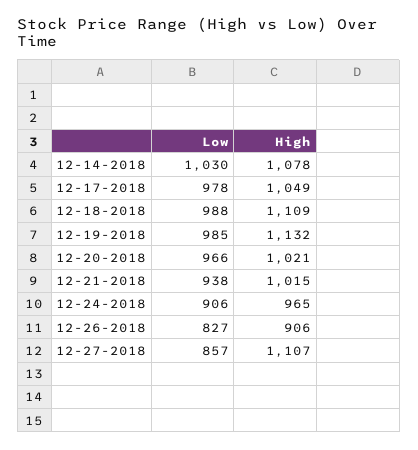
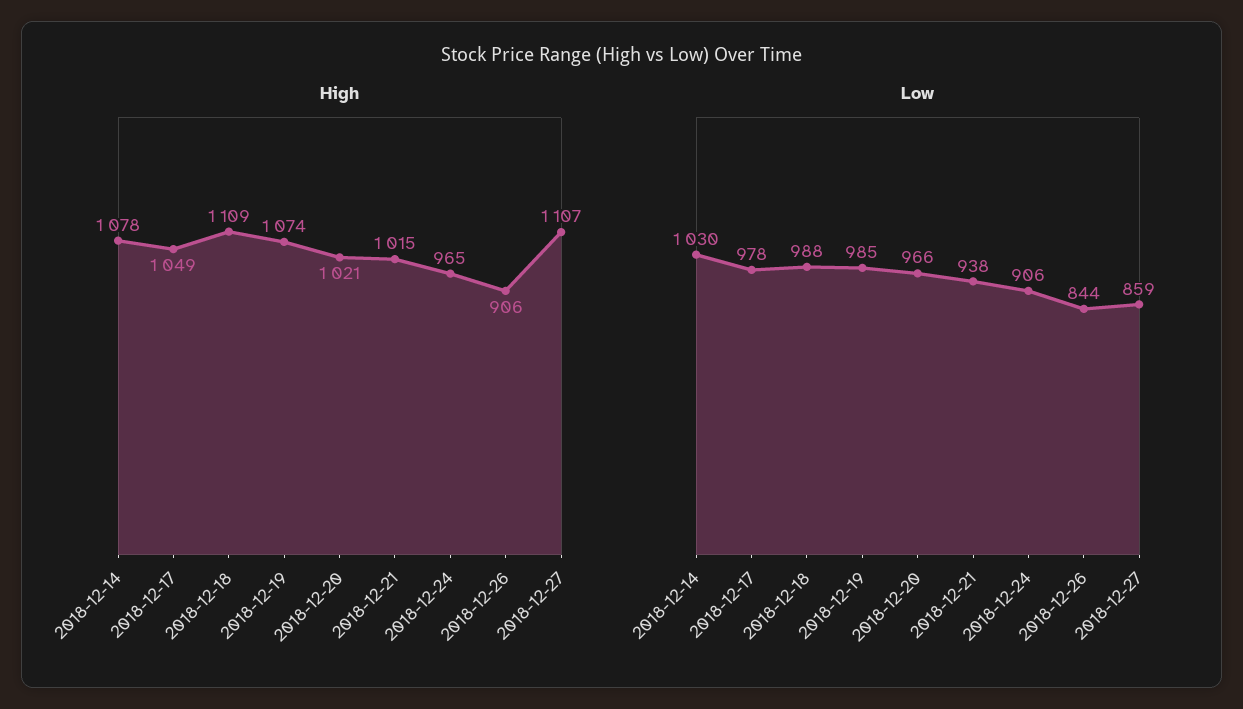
High, 12-19-2018: 1132 -> 1074
Low, 12-26-2018: 827 -> 844
Low, 12-27-2018: 857 -> 859

